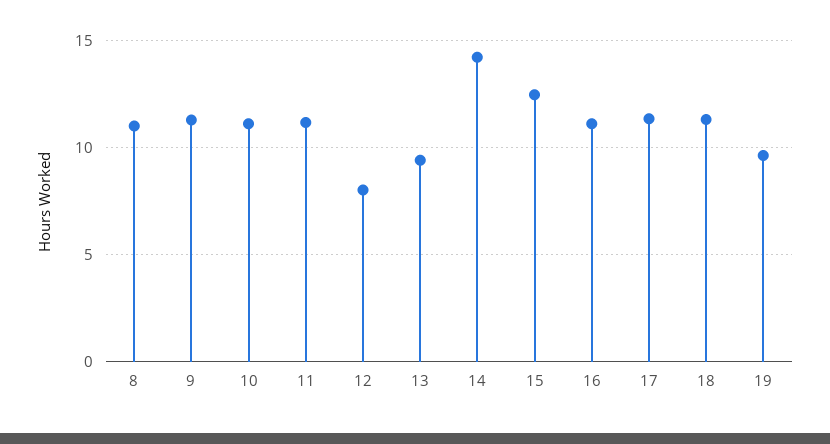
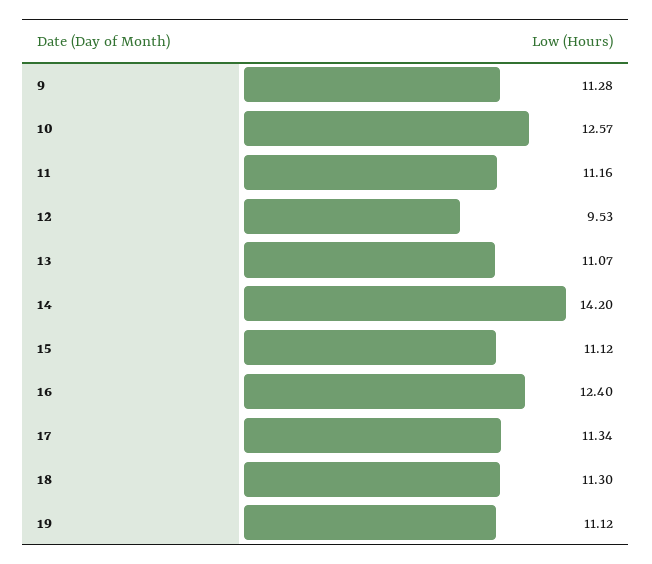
8: 11 -> none
10: 11 -> 12.57
12: 8 -> 9.53
13: 9.5 -> 11.07
15: 12.5 -> 11.12
16: 11 -> 12.4
19: 9.5 -> 11.12

